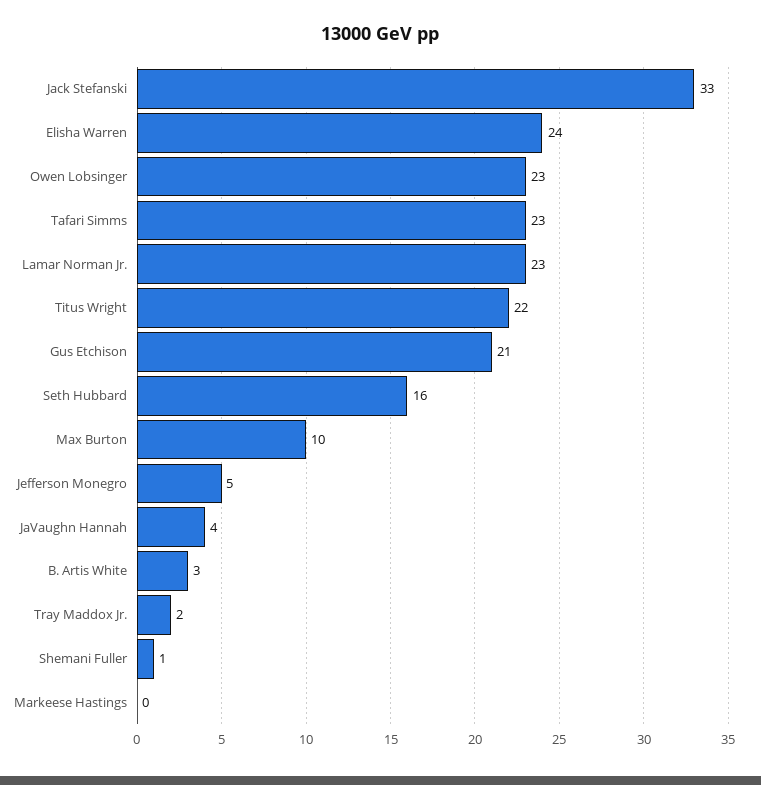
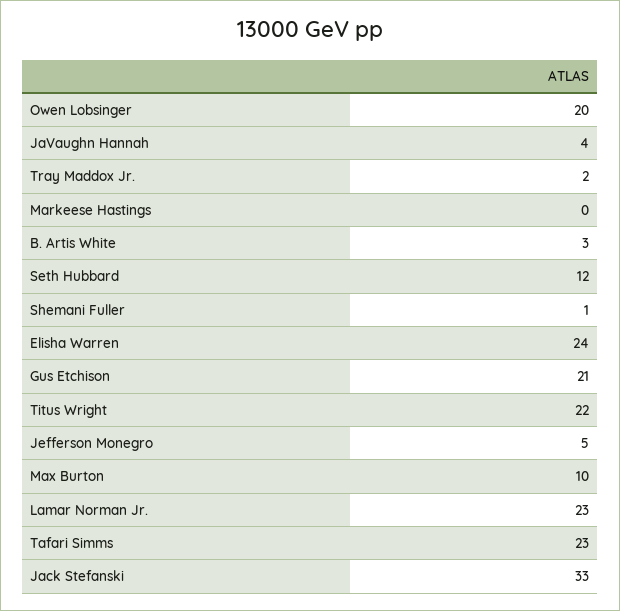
Owen Lobsinger: 23 -> 20
Seth Hubbard: 16 -> 12

